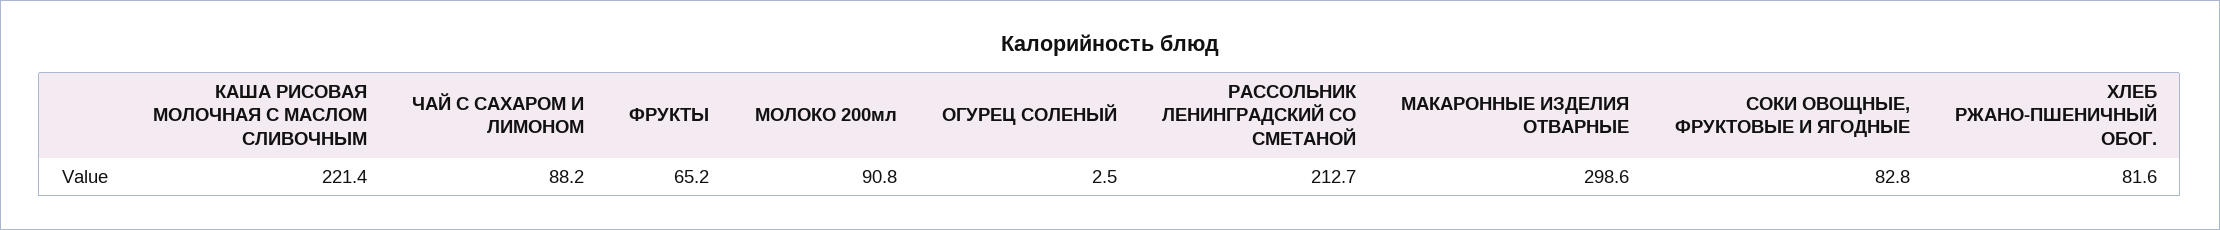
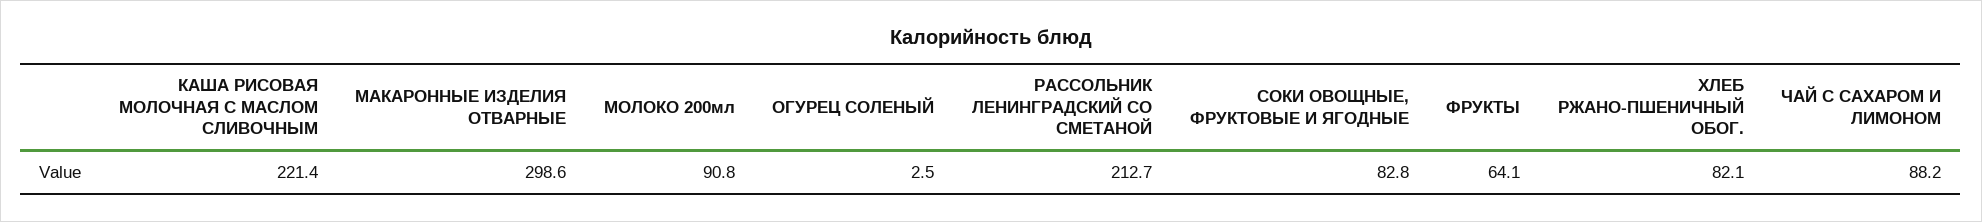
ФРУКТЫ: 65.2 -> 64.1
ХЛЕБ РЖАНО-ПШЕНИЧНЫЙ ОБОГ.: 81.6 -> 82.1

